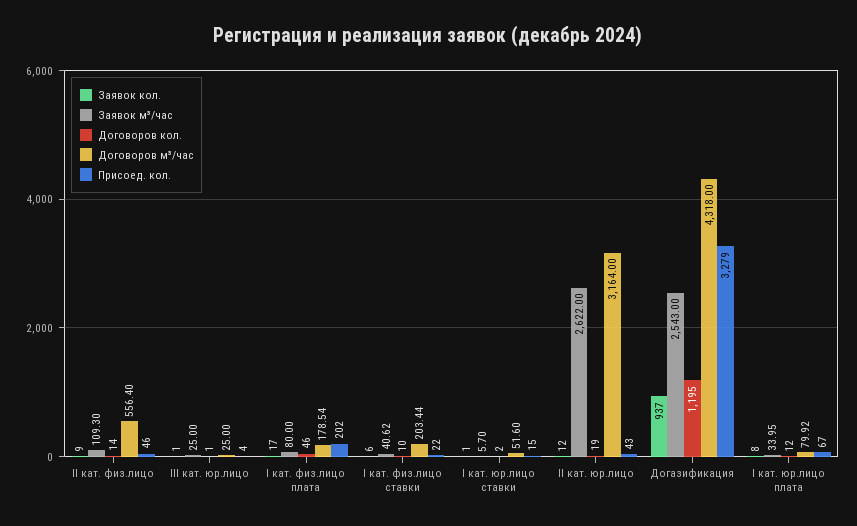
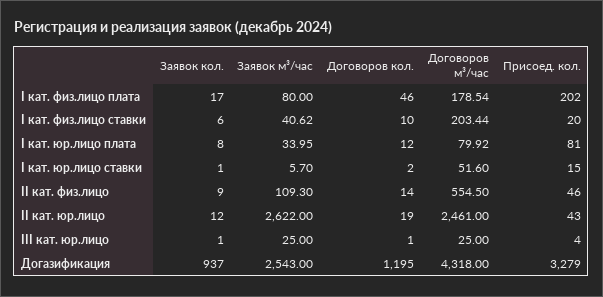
Договоров м³/час, II кат. физ.лицо: 556.4 -> 554.5
Присоед. кол., I кат. физ.лицо ставки: 22 -> 20
Договоров м³/час, II кат. юр.лицо: 3164 -> 2461
Присоед. кол., I кат. юр.лицо плата: 67 -> 81

